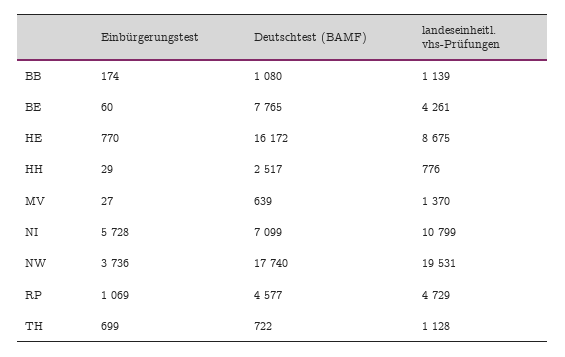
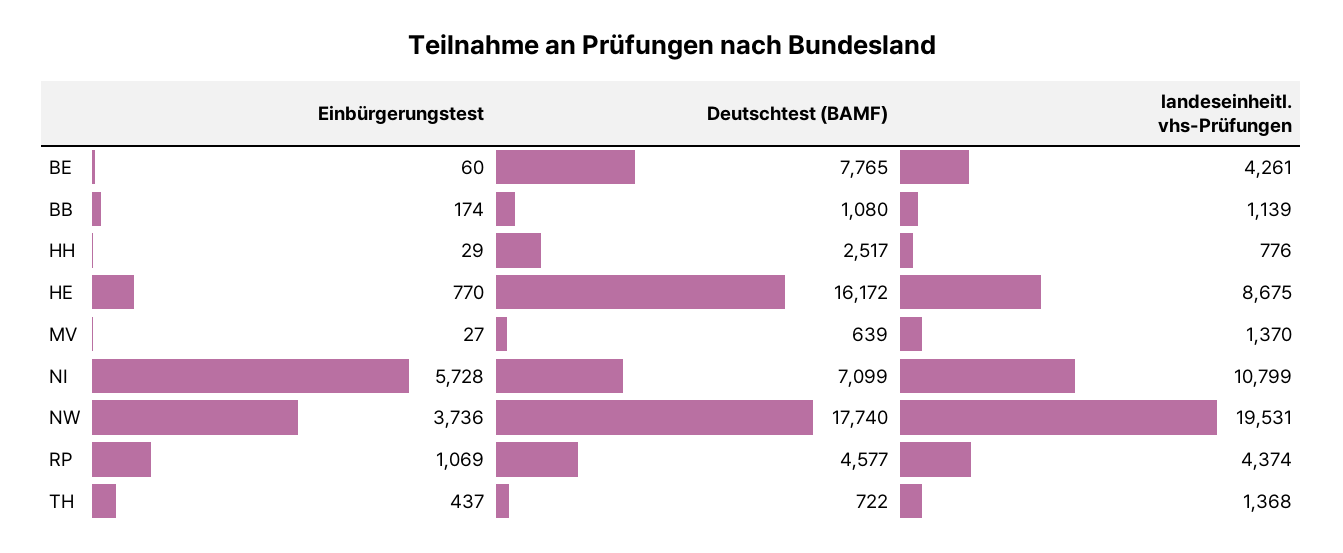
landeseinheitl. vhs-Prüfungen, RP: 4729 -> 4374
Einbürgerungstest, TH: 699 -> 437
landeseinheitl. vhs-Prüfungen, TH: 1128 -> 1368

